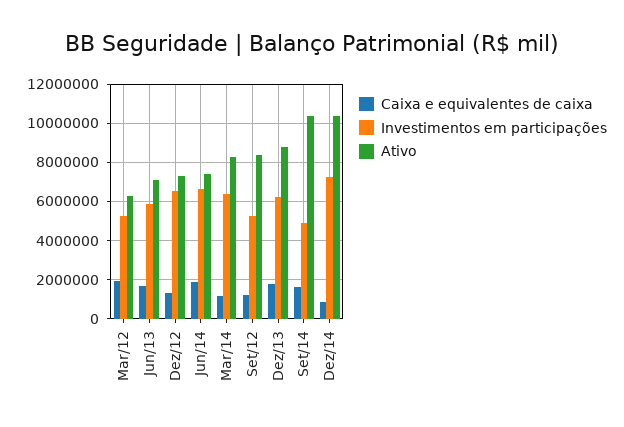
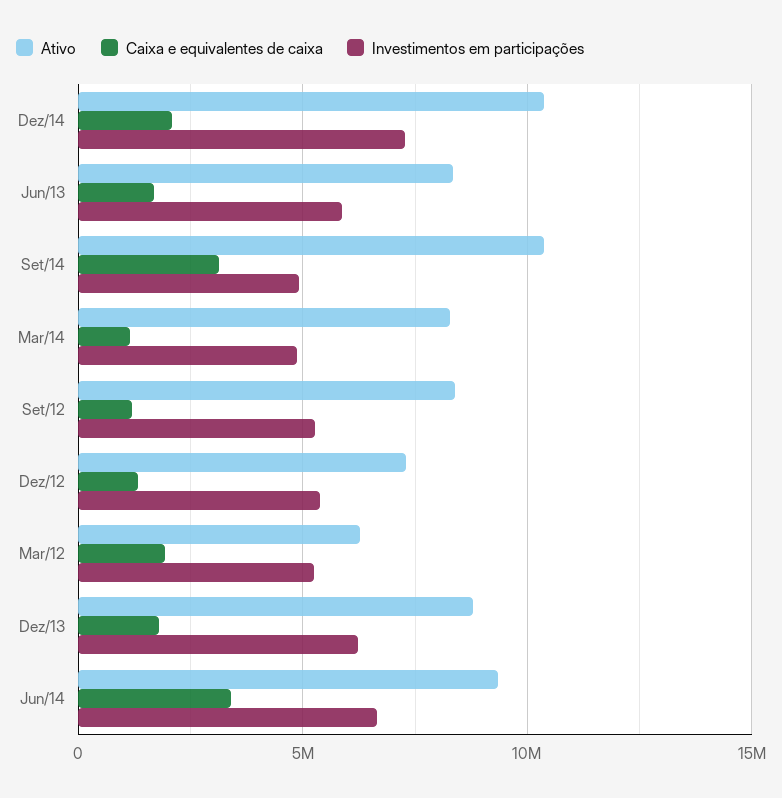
Ativo, Jun/13: 7000000 -> 8500000
Investimentos em participações, Dez/12: 6500000 -> 5500000
Caixa e equivalentes de caixa, Jun/14: 2000000 -> 3500000
Ativo, Jun/14: 7500000 -> 9500000
Investimentos em participações, Mar/14: 6500000 -> 5000000
Caixa e equivalentes de caixa, Set/14: 1500000 -> 3000000
Caixa e equivalentes de caixa, Dez/14: 1000000 -> 2000000

